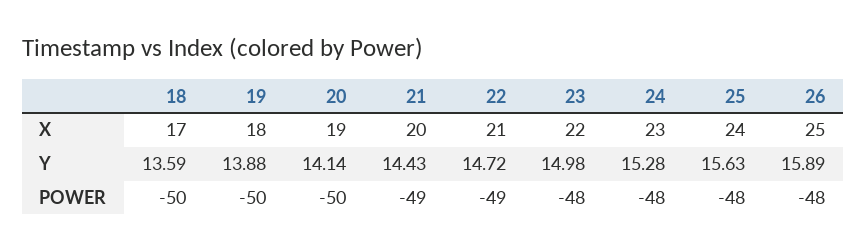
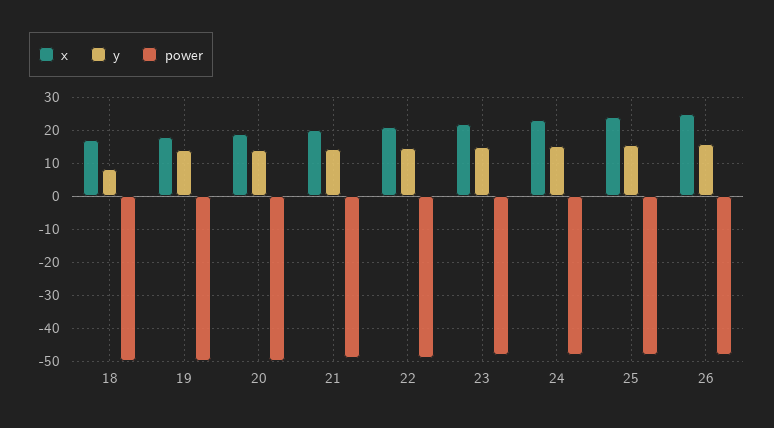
Y, 18: 13.59 -> 8

